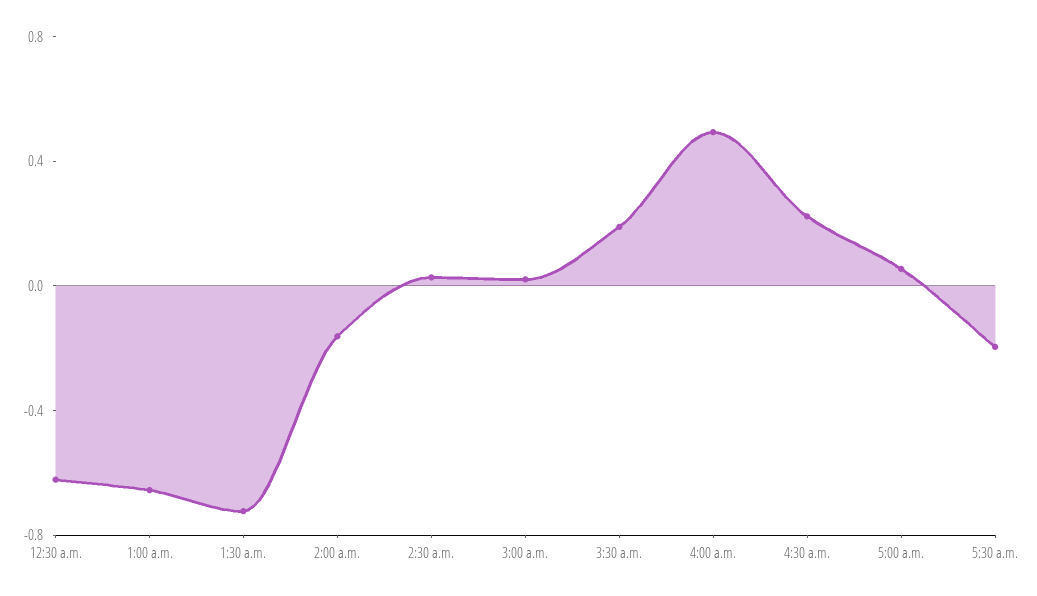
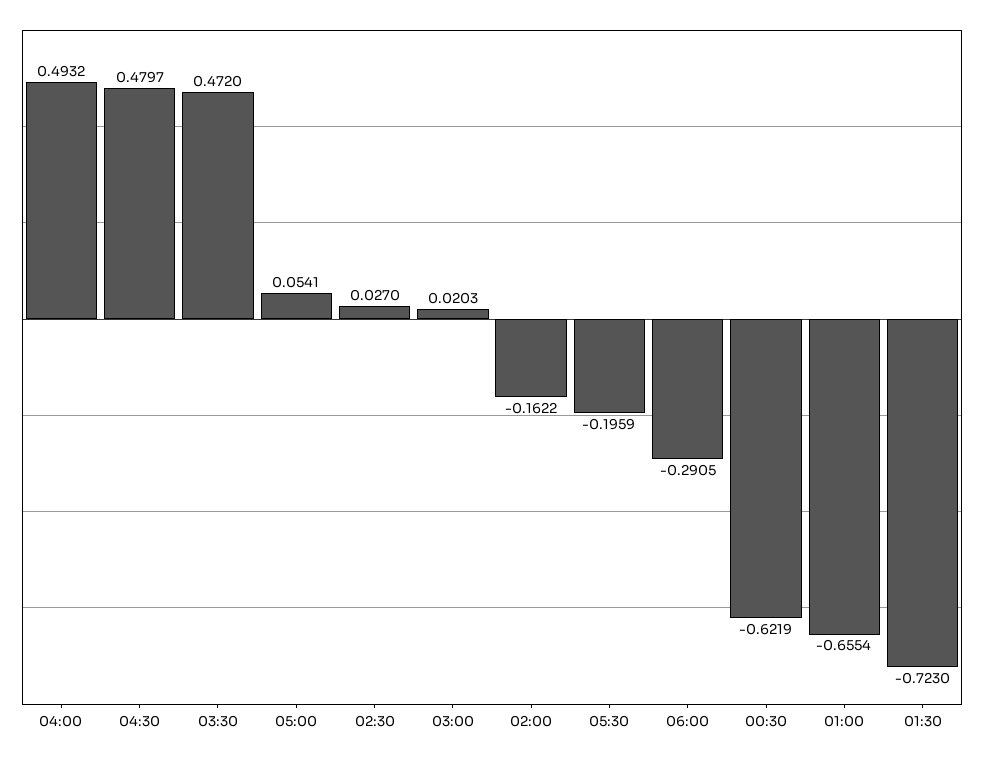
3:30 a.m.: 0.2 -> 0.472
4:30 a.m.: 0.2 -> 0.4797
06:00: none -> -0.2905

